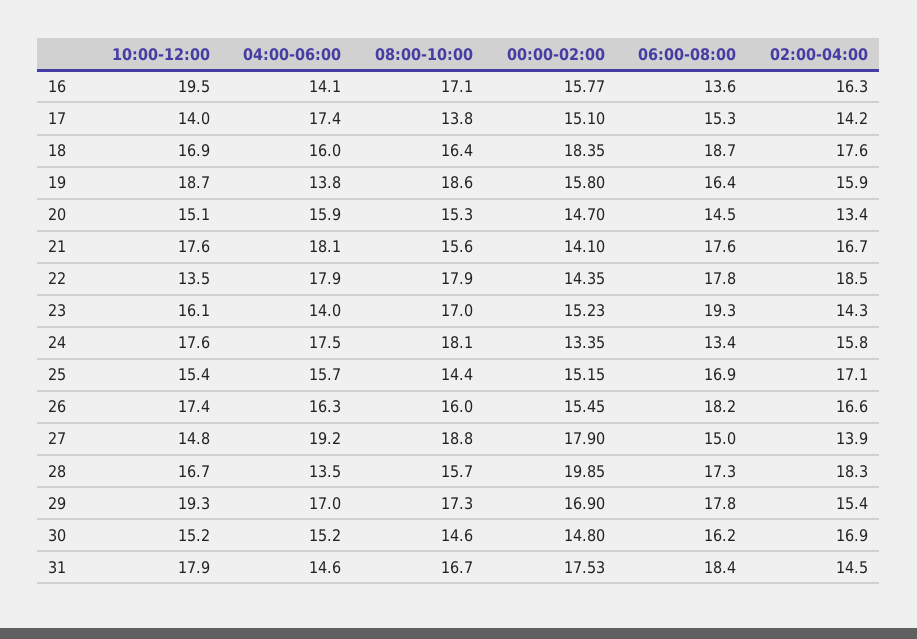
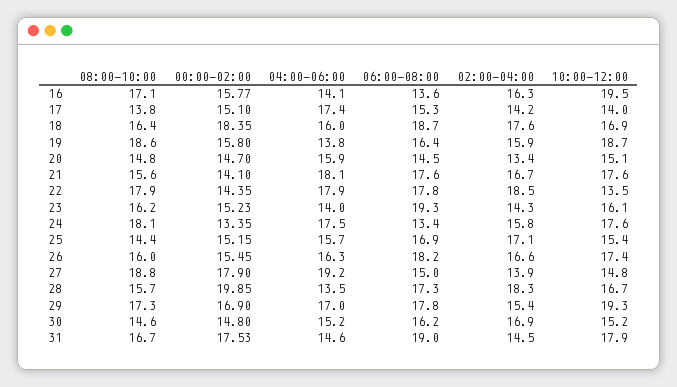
08:00-10:00, 20: 15.3 -> 14.8
08:00-10:00, 23: 17 -> 16.2
06:00-08:00, 31: 18.4 -> 19

